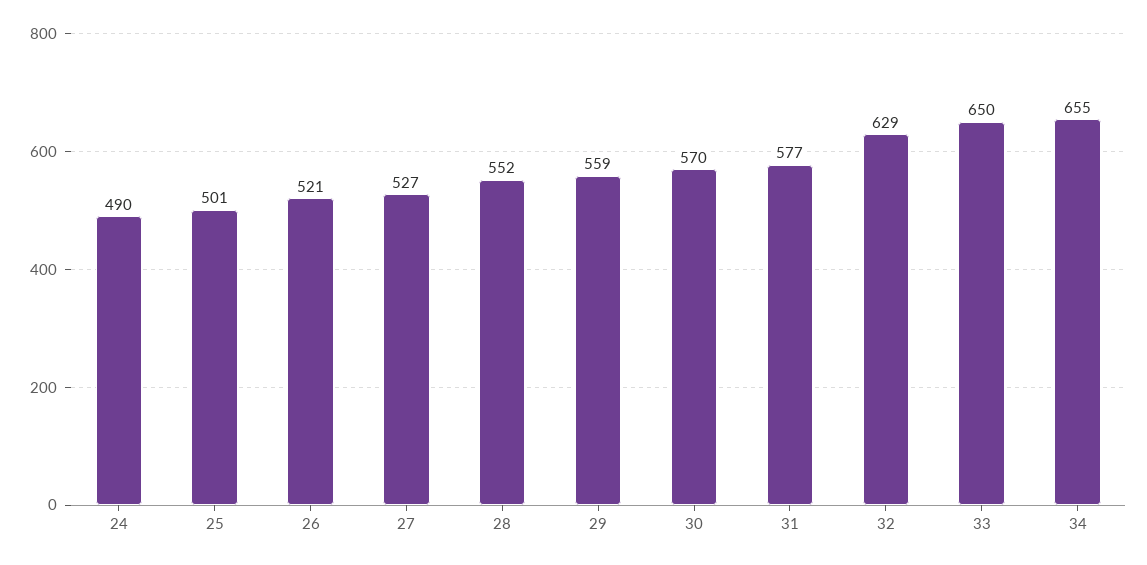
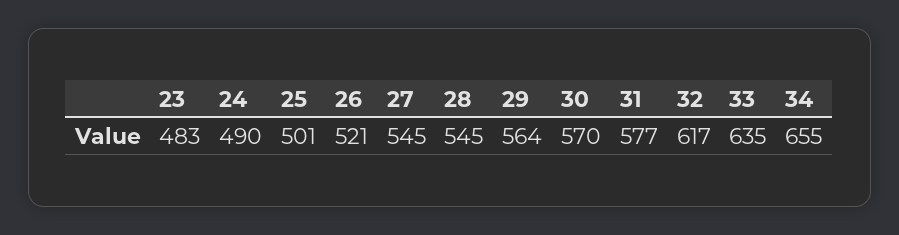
27: 527 -> 545
28: 552 -> 545
29: 559 -> 564
32: 629 -> 617
33: 650 -> 635
23: none -> 483

